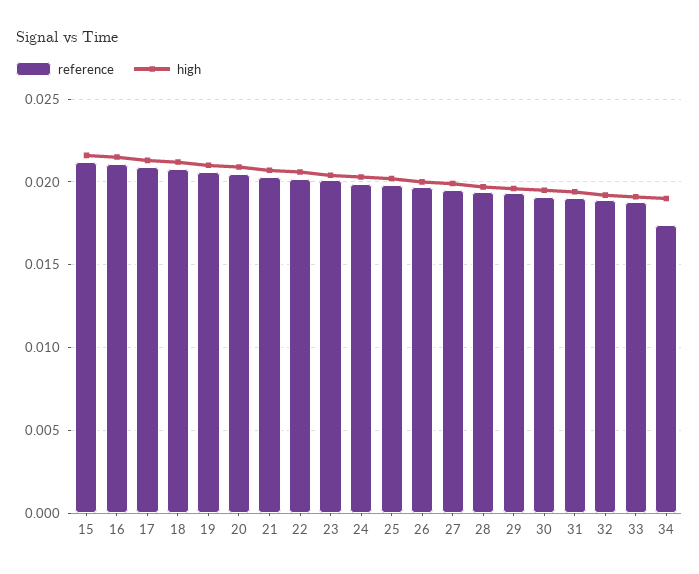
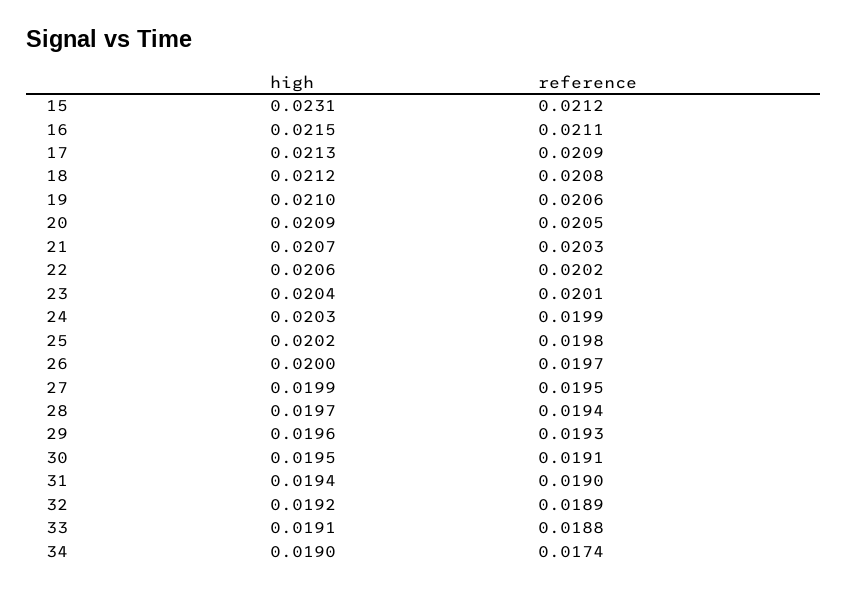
high, 15: 0.0215 -> 0.0231

